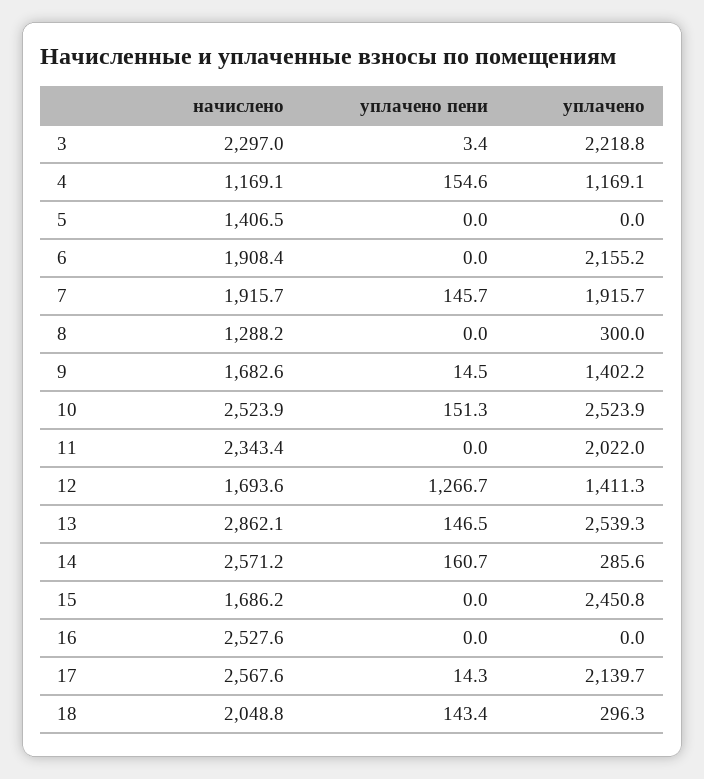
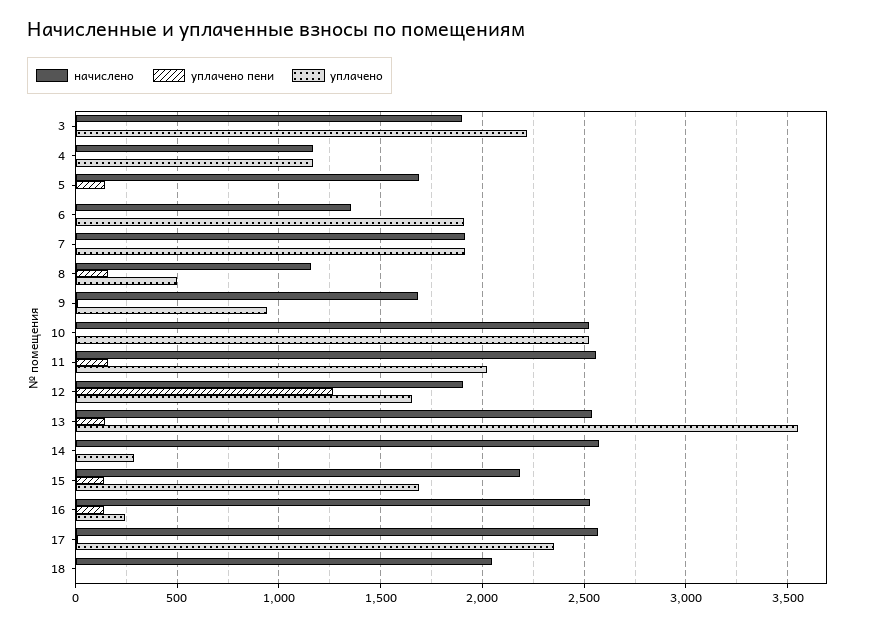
начислено, 3: 2297 -> 1900
уплачено пени, 4: 154.6 -> 0
начислено, 5: 1406.5 -> 1700
уплачено пени, 5: 0 -> 150
начислено, 6: 1908.4 -> 1350
уплачено, 6: 2155.2 -> 1900
уплачено пени, 7: 145.7 -> 0
начислено, 8: 1288.2 -> 1150
уплачено пени, 8: 0 -> 150
уплачено, 8: 300 -> 500
уплачено, 9: 1402.2 -> 950
уплачено пени, 10: 151.3 -> 0
начислено, 11: 2343.4 -> 2550
уплачено пени, 11: 0 -> 150
начислено, 12: 1693.6 -> 1900
уплачено, 12: 1411.3 -> 1650
начислено, 13: 2862.1 -> 2550
уплачено, 13: 2539.3 -> 3550
уплачено пени, 14: 160.7 -> 0
начислено, 15: 1686.2 -> 2200
уплачено пени, 15: 0 -> 150
уплачено, 15: 2450.8 -> 1700
уплачено пени, 16: 0 -> 150
уплачено, 16: 0 -> 250
уплачено, 17: 2139.7 -> 2350
уплачено пени, 18: 143.4 -> 0
уплачено, 18: 296.3 -> 0

